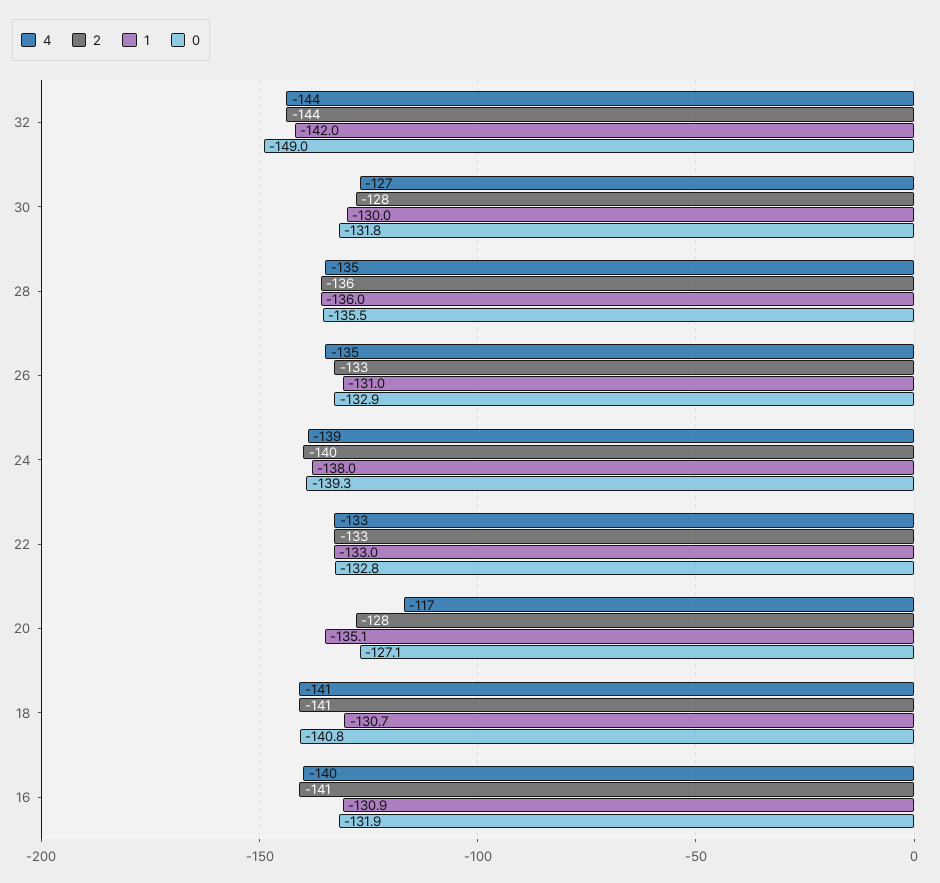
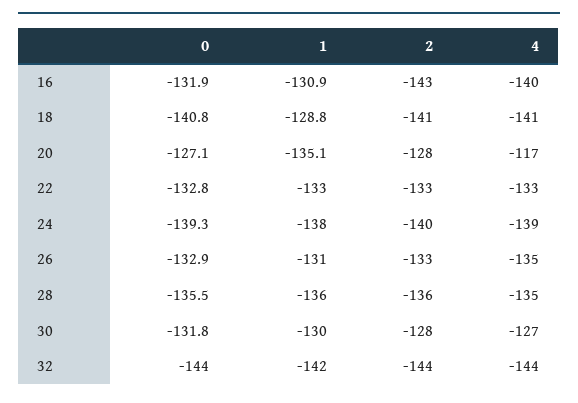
0, 32: -149 -> -144
1, 18: -130.7 -> -128.8
2, 16: -141 -> -143

